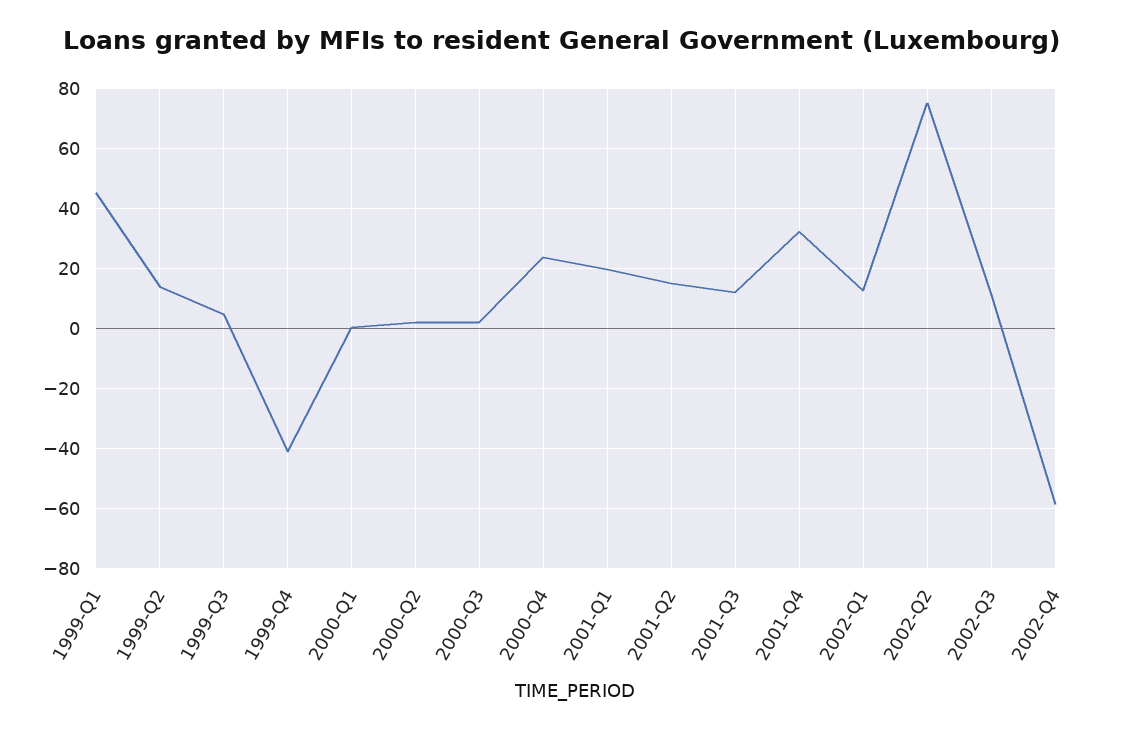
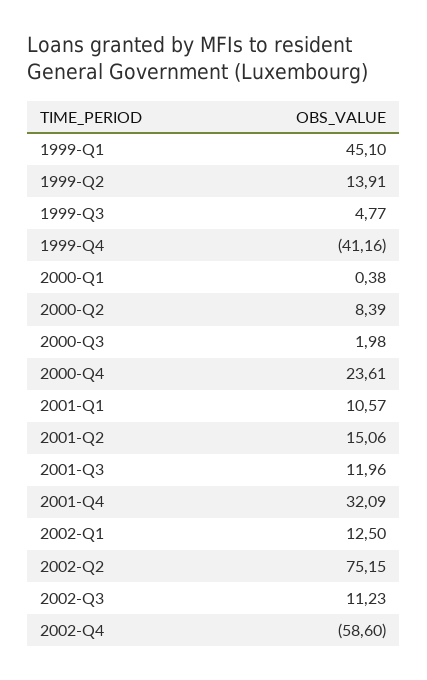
2000-Q2: 2 -> 8.39
2001-Q1: 20 -> 10.57

